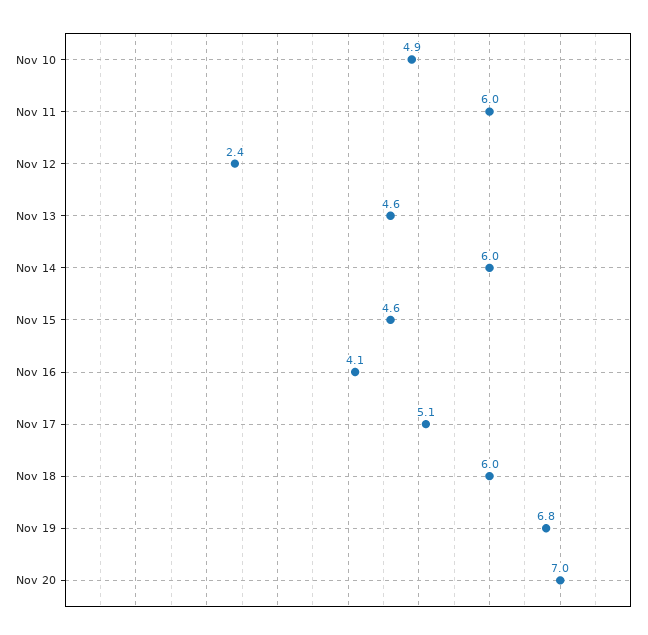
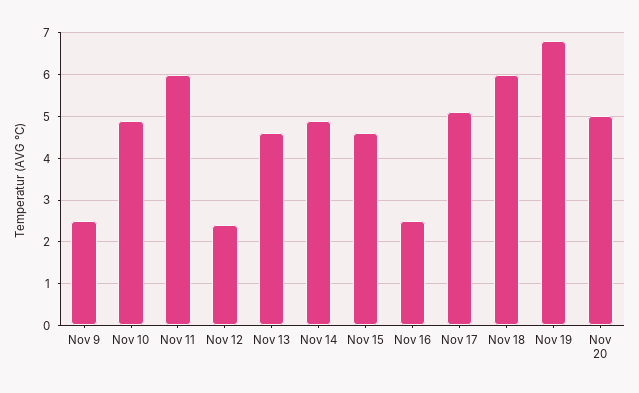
Nov 14: 6 -> 5
Nov 16: 4.1 -> 2.5
Nov 20: 7 -> 5
Nov 9: none -> 2.5

